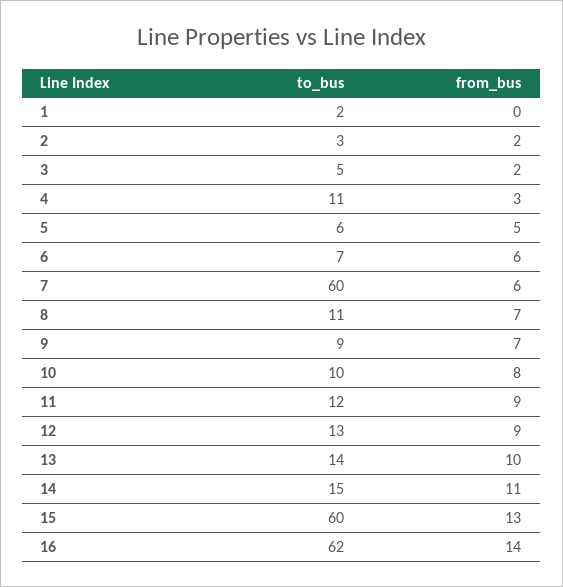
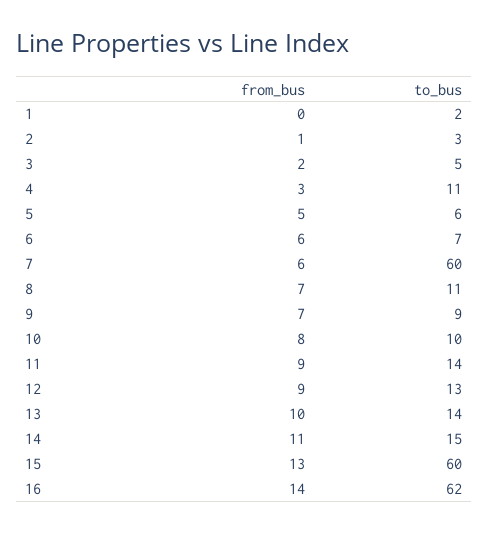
from_bus, 2: 2 -> 1
to_bus, 11: 12 -> 14

